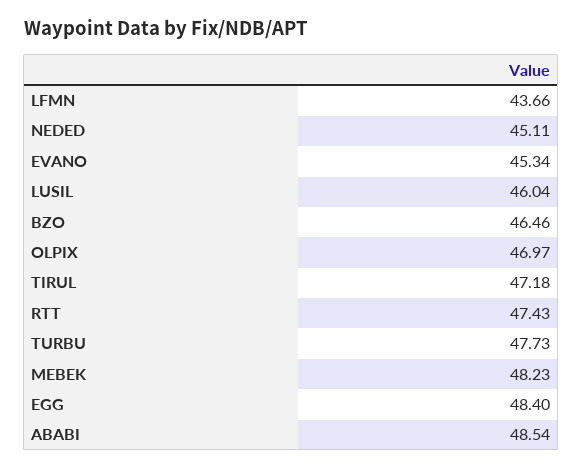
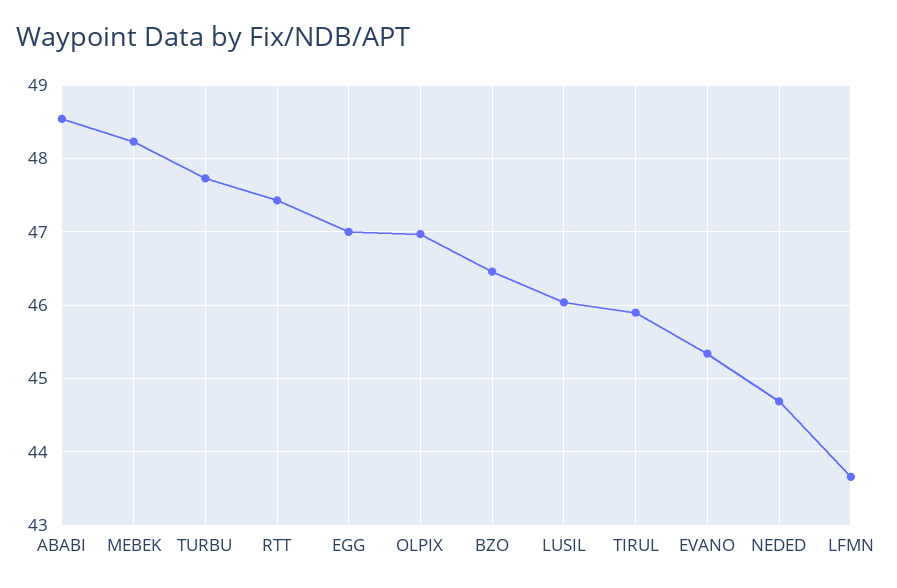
NEDED: 45.11 -> 44.7
TIRUL: 47.18 -> 45.9
EGG: 48.4 -> 47

